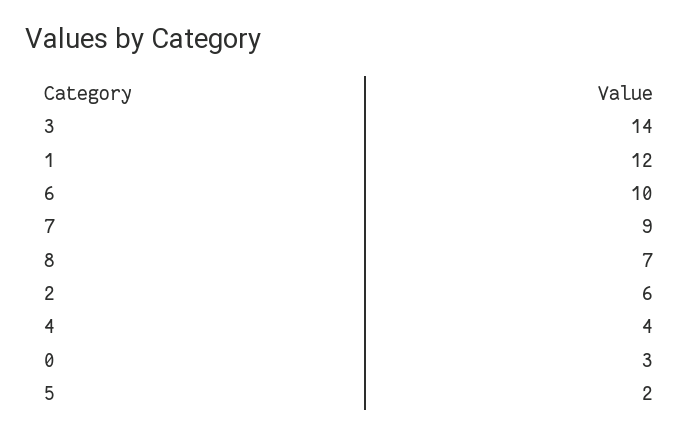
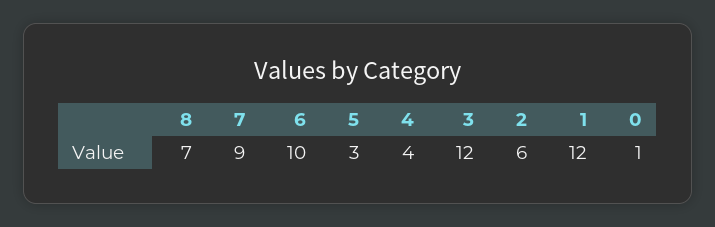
3: 14 -> 12
0: 3 -> 1
5: 2 -> 3

